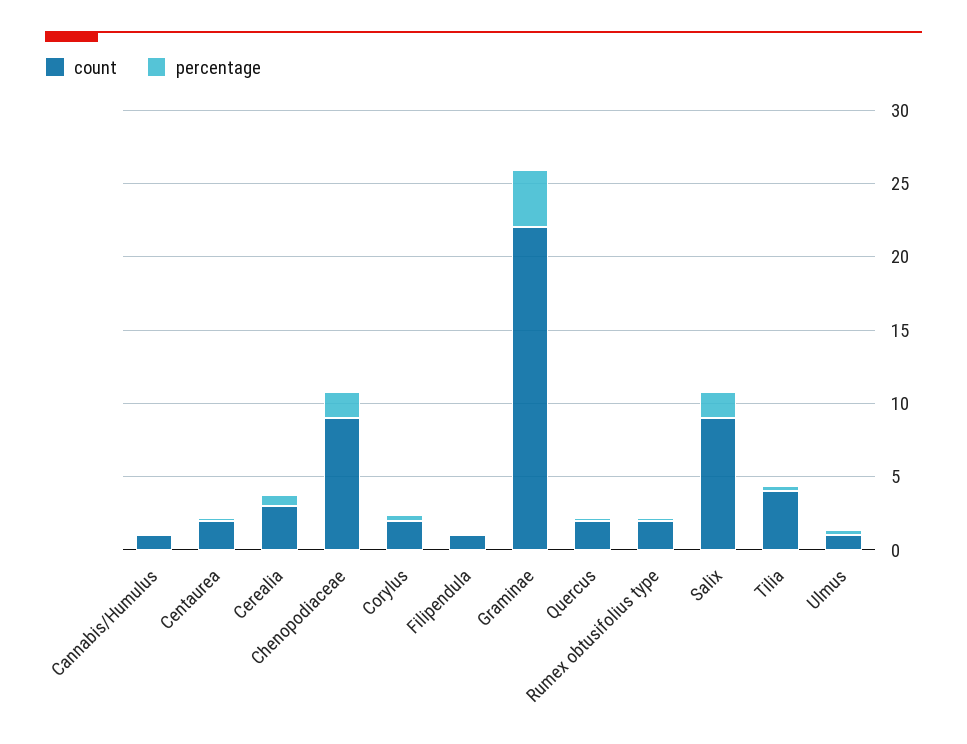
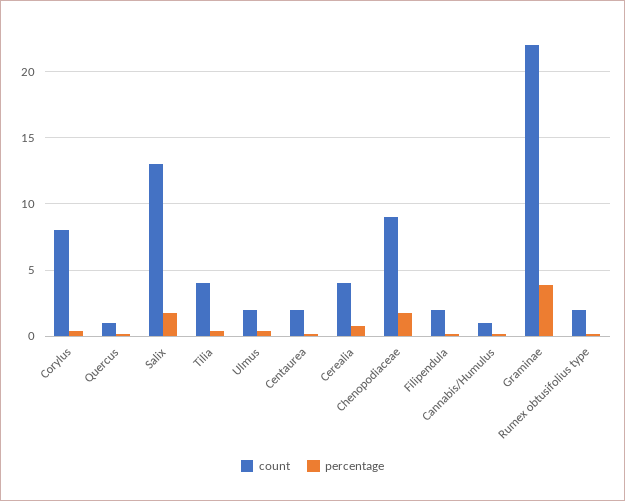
count, Cerealia: 3 -> 4
count, Corylus: 2 -> 8
count, Filipendula: 1 -> 2
count, Quercus: 2 -> 1
count, Salix: 9 -> 13
count, Ulmus: 1 -> 2

